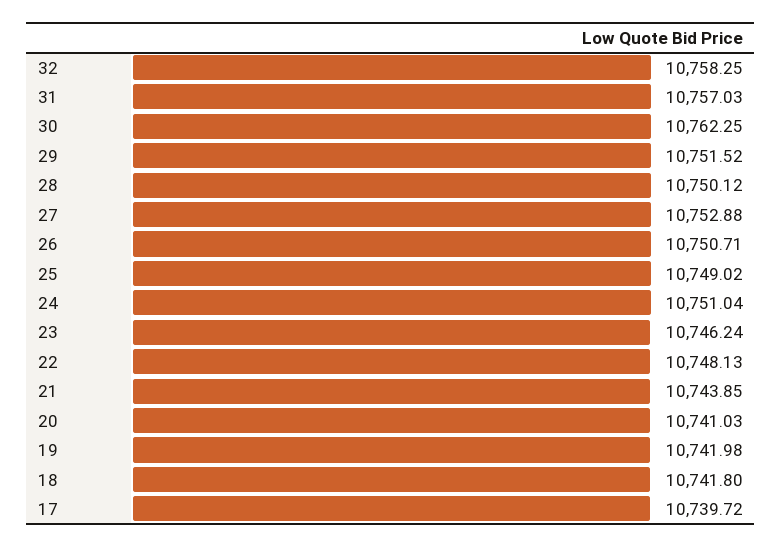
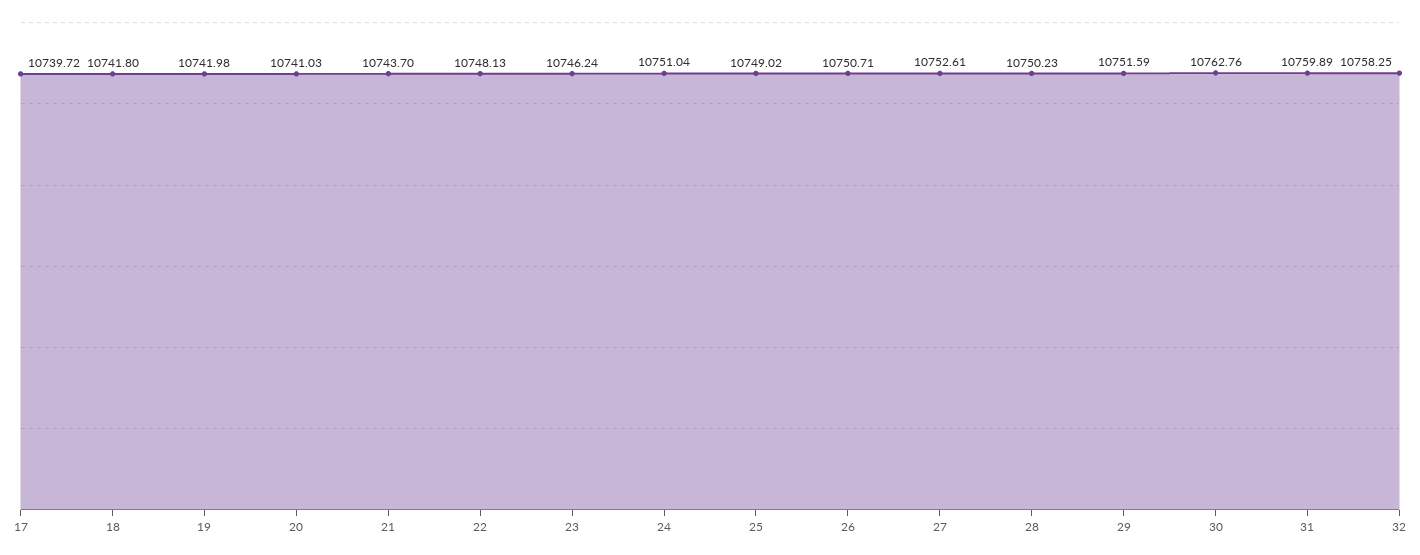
31: 10757.03 -> 10759.89
30: 10762.25 -> 10762.76
29: 10751.52 -> 10751.59
28: 10750.12 -> 10750.23
27: 10752.88 -> 10752.61
21: 10743.85 -> 10743.7

